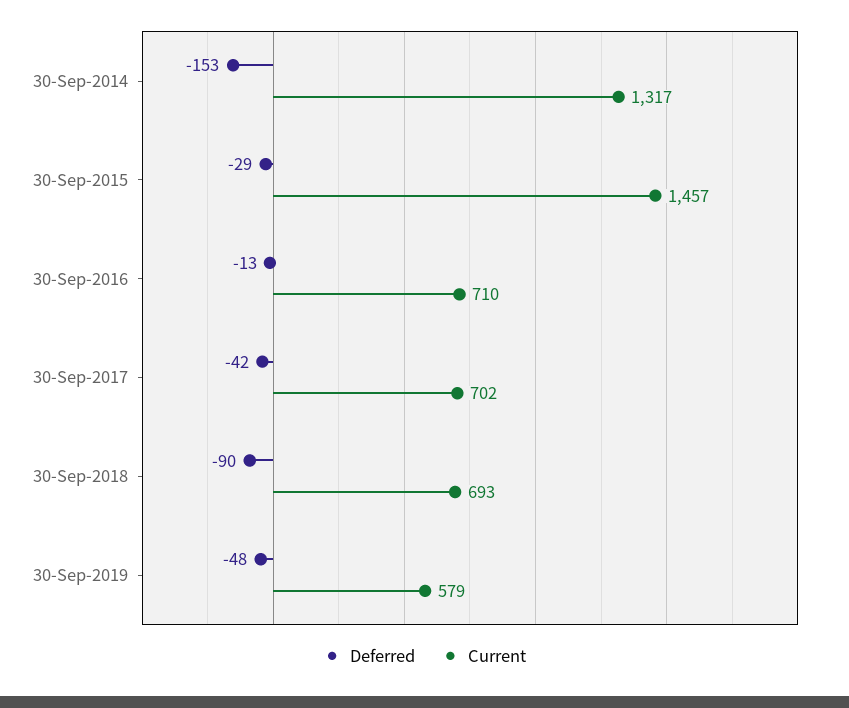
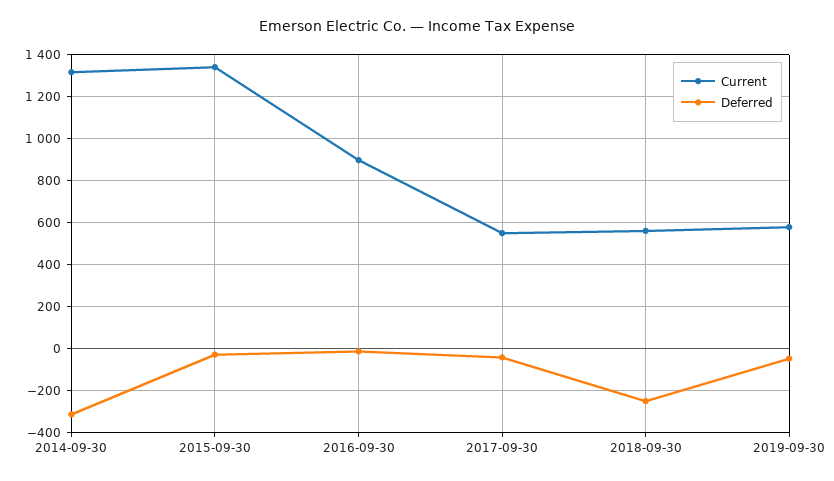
Deferred, 30-Sep-2014: -153 -> -300
Current, 30-Sep-2015: 1457 -> 1350
Current, 30-Sep-2016: 710 -> 900
Current, 30-Sep-2017: 702 -> 550
Deferred, 30-Sep-2018: -90 -> -250
Current, 30-Sep-2018: 693 -> 550

